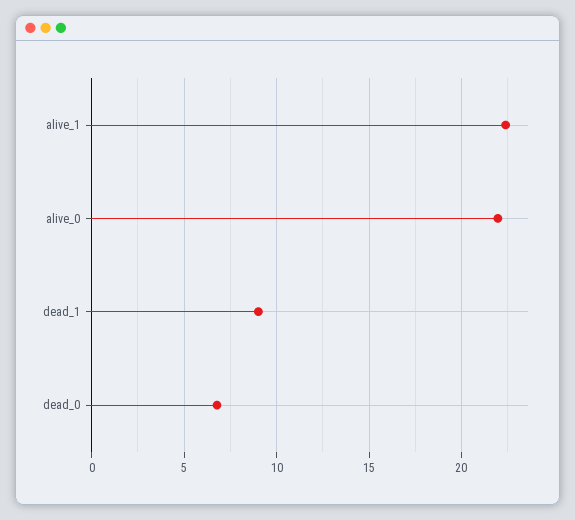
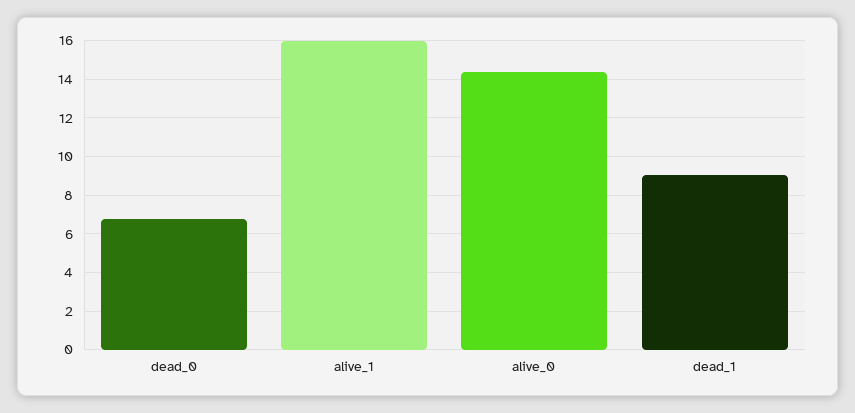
alive_1: 22.5 -> 16
alive_0: 22 -> 14.5

